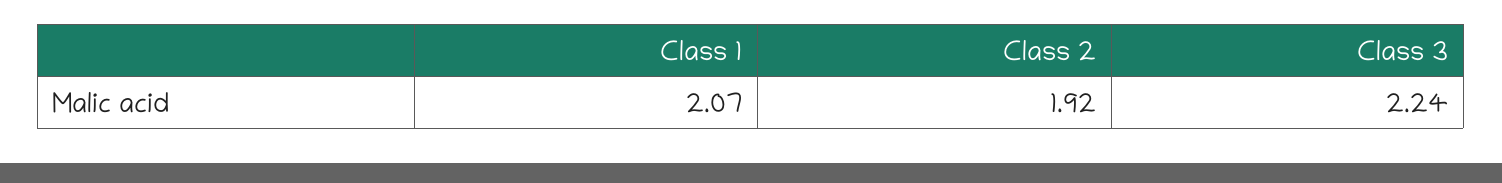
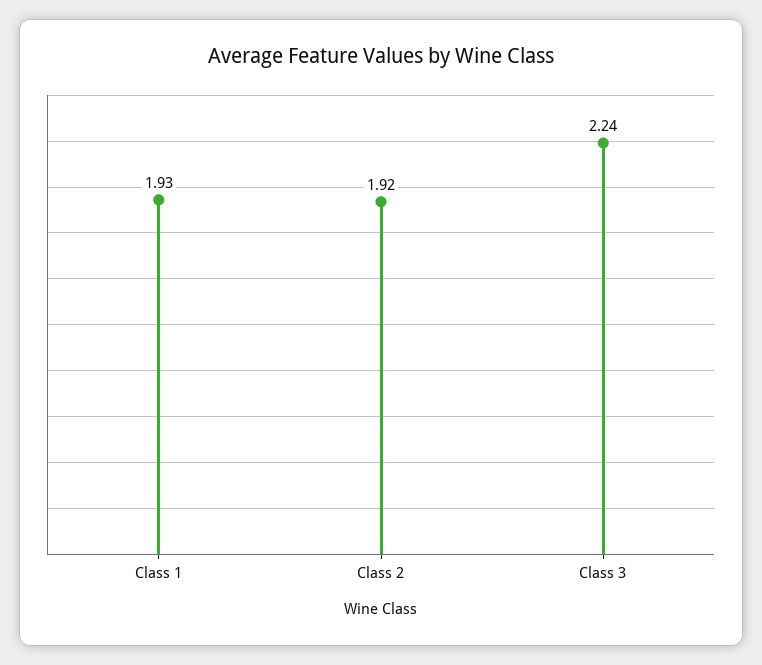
Class 1: 2.07 -> 1.93

